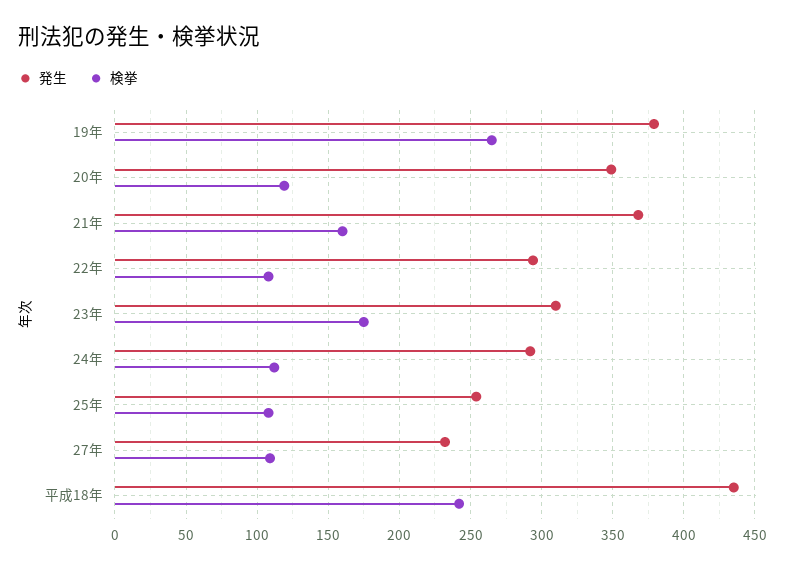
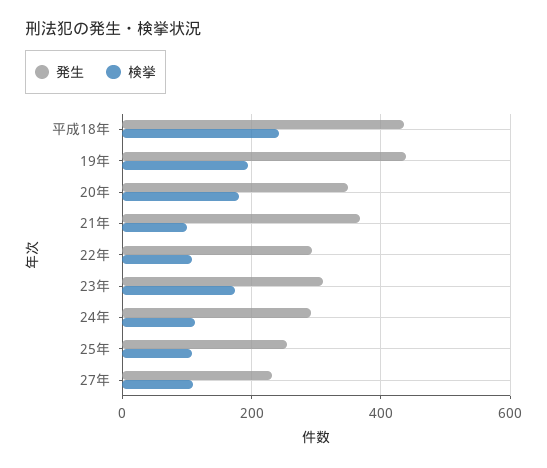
発生, 19年: 380 -> 440
検挙, 19年: 265 -> 200
検挙, 20年: 120 -> 180
検挙, 21年: 160 -> 100

